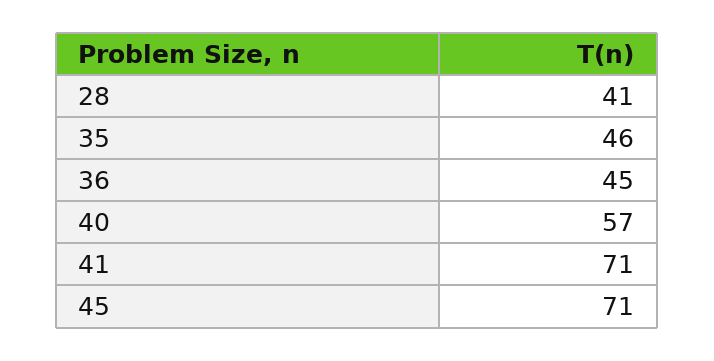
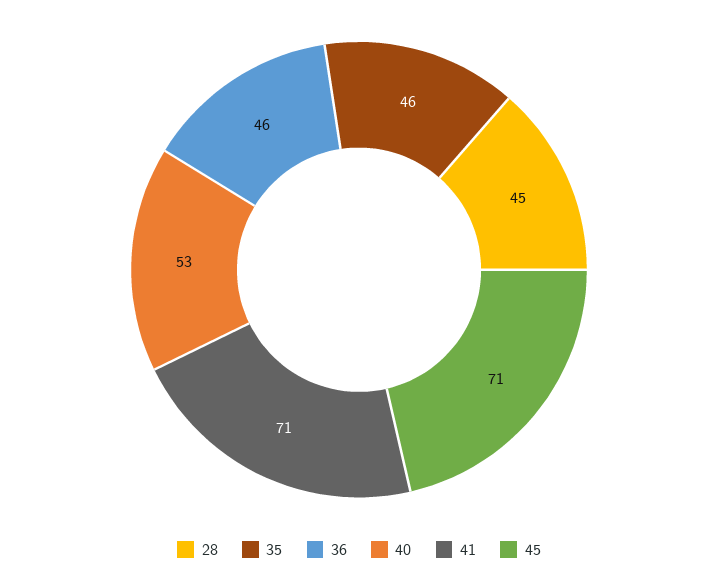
28: 41 -> 45
36: 45 -> 46
40: 57 -> 53

